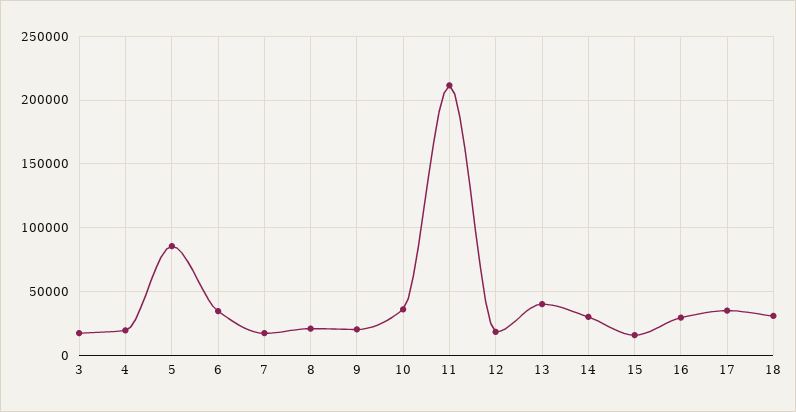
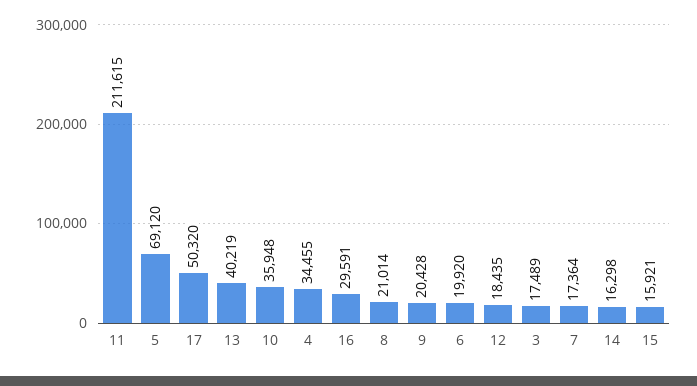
4: 20000 -> 34455
5: 85000 -> 69120
6: 35000 -> 19920
14: 30000 -> 16298
17: 35000 -> 50320
18: 30000 -> none

